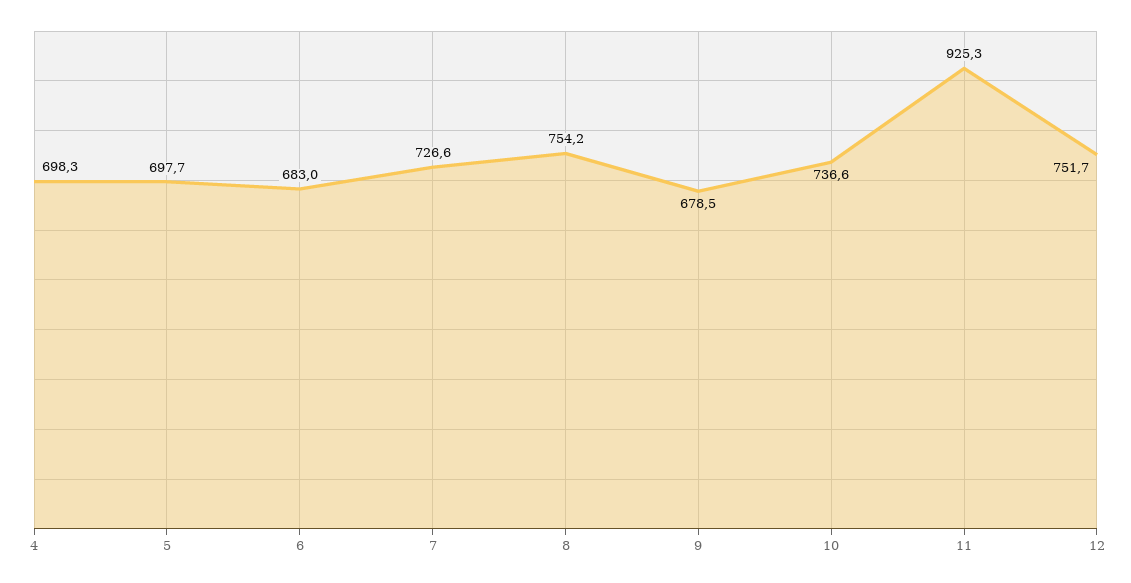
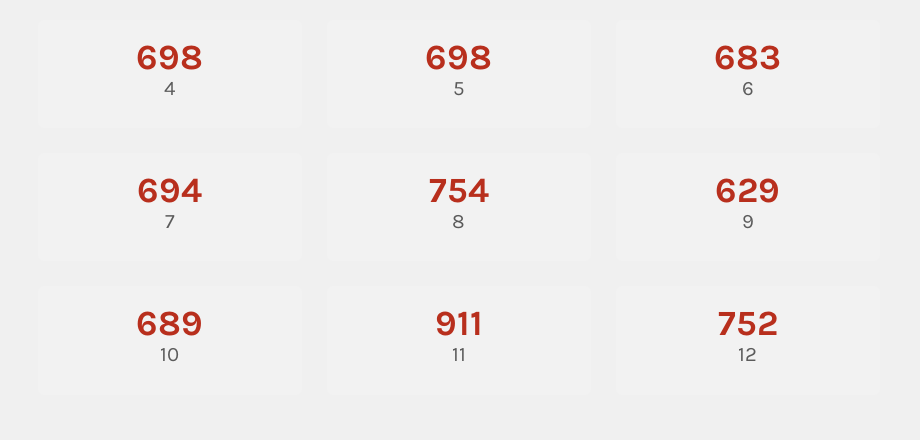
7: 726.6 -> 694
9: 678.5 -> 629
10: 736.6 -> 689
11: 925.3 -> 911

